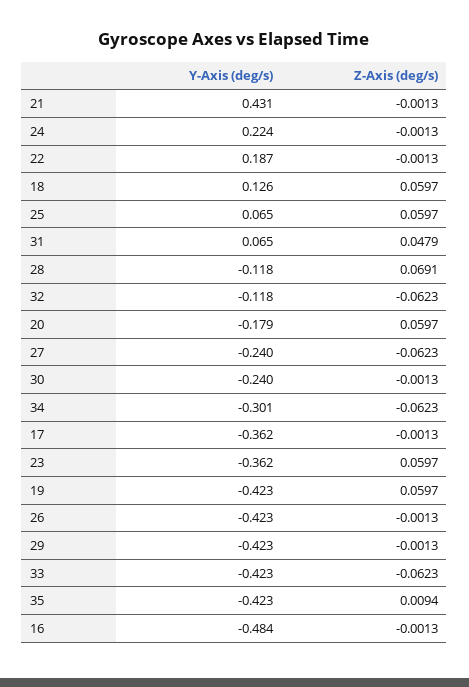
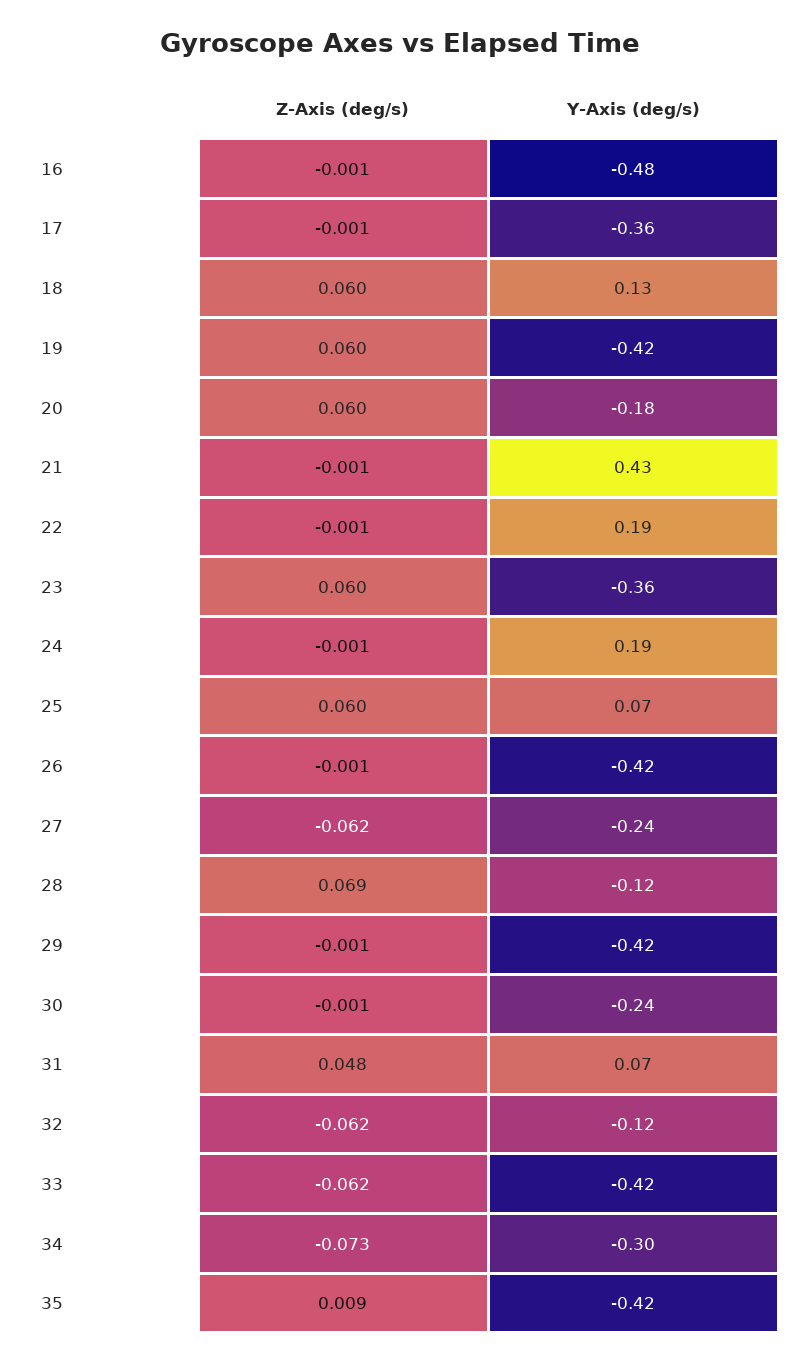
Y-Axis (deg/s), 24: 0.224 -> 0.19
Z-Axis (deg/s), 34: -0.0623 -> -0.073

